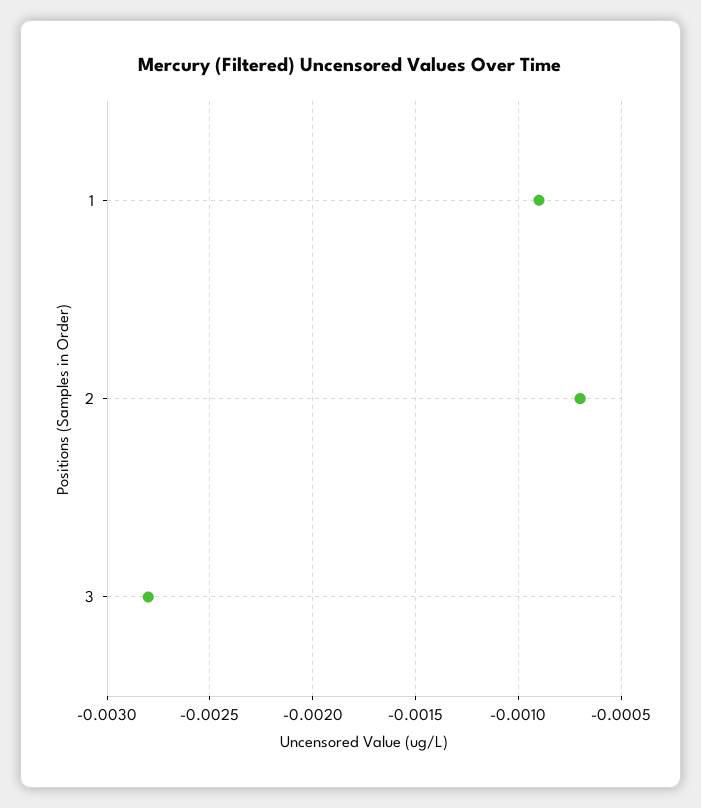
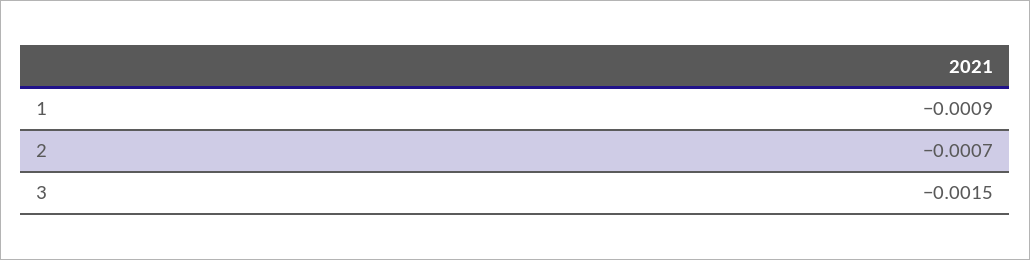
3: -0.0028 -> -0.0015

